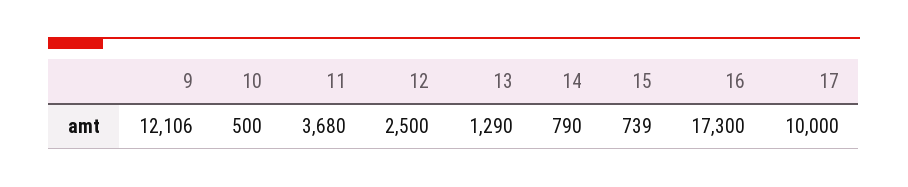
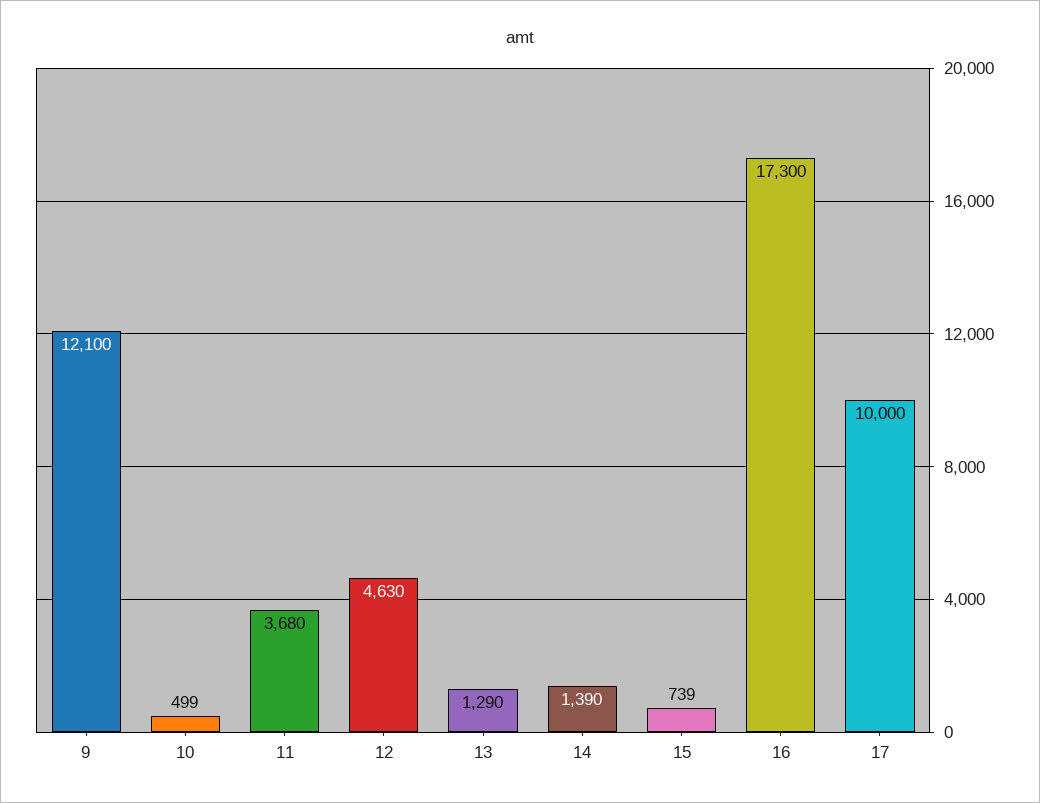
9: 12106 -> 12100
10: 500 -> 499
12: 2500 -> 4630
14: 790 -> 1390

